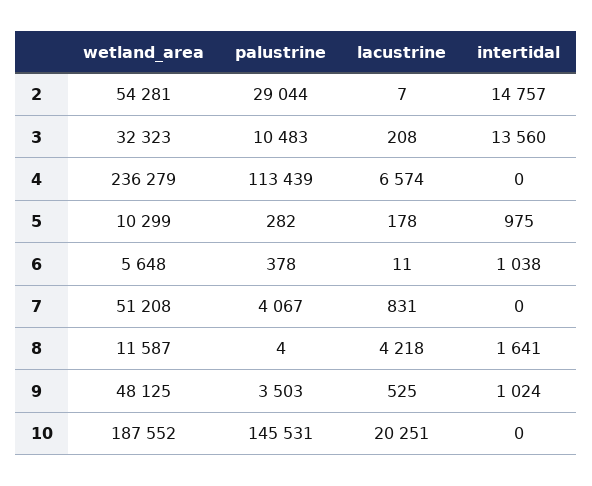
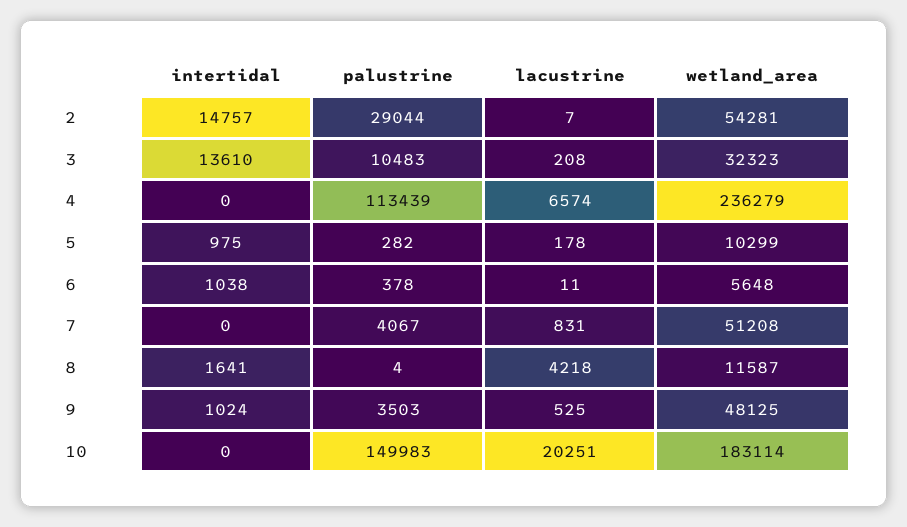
intertidal, 3: 13560 -> 13610
wetland_area, 10: 187552 -> 183114
palustrine, 10: 145531 -> 149983

